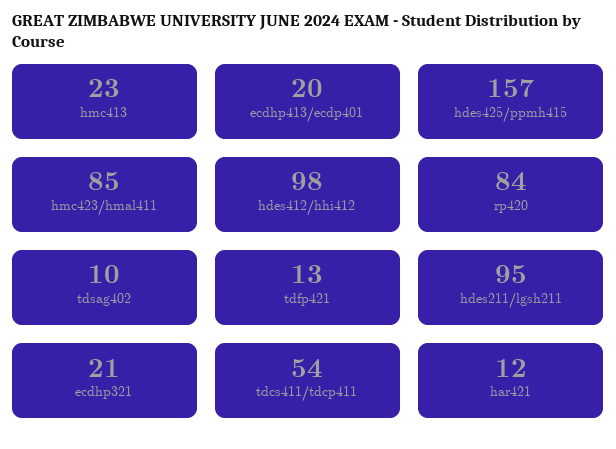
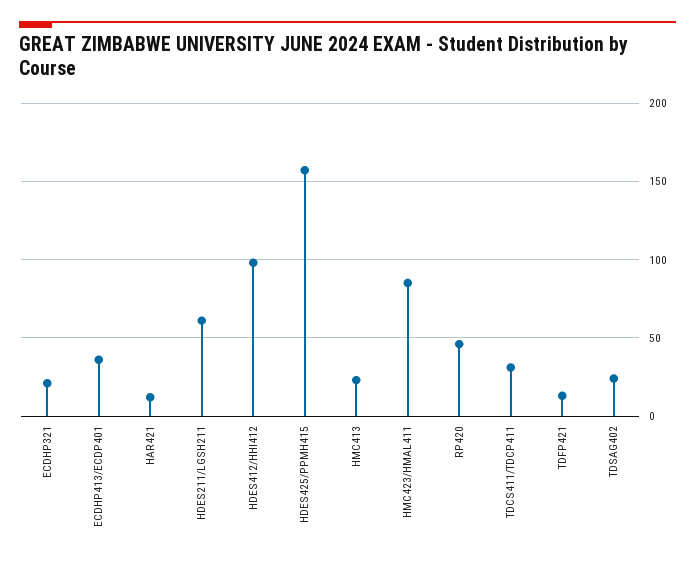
ecdhp413/ecdp401: 20 -> 35
rp420: 84 -> 45
tdsag402: 10 -> 25
hdes211/lgsh211: 95 -> 60
tdcs411/tdcp411: 54 -> 30

